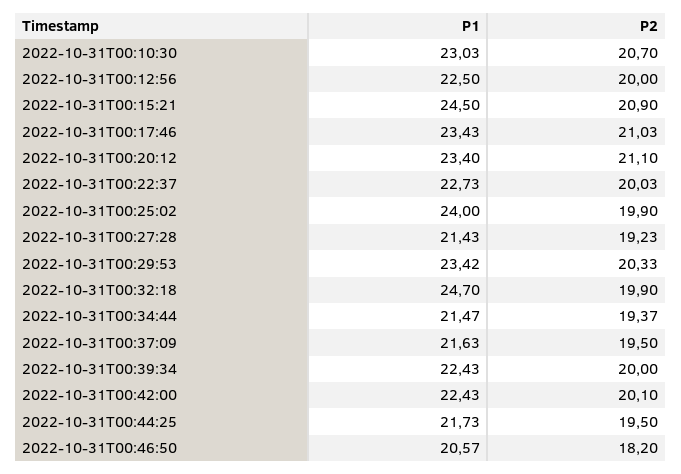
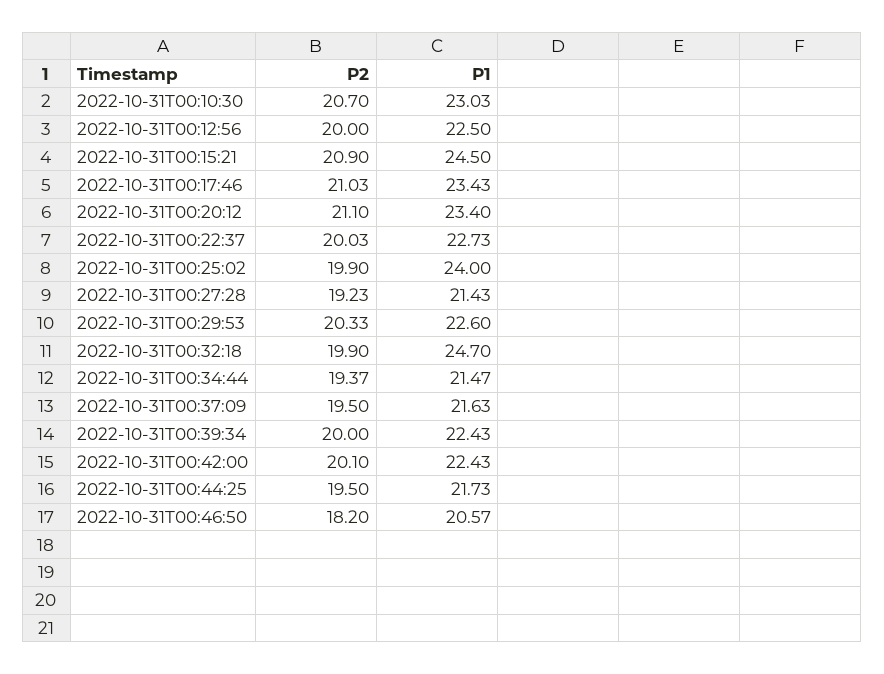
P1, 2022-10-31T00:29:53: 23.42 -> 22.6

